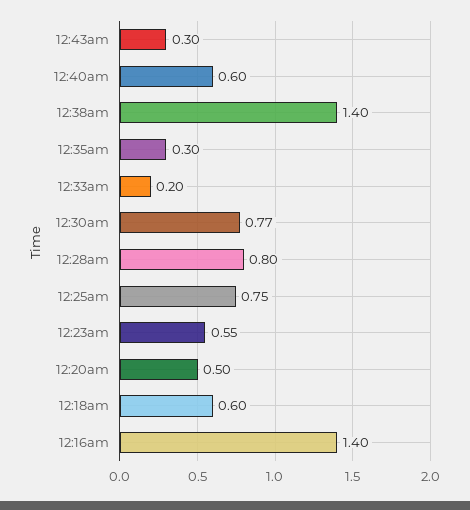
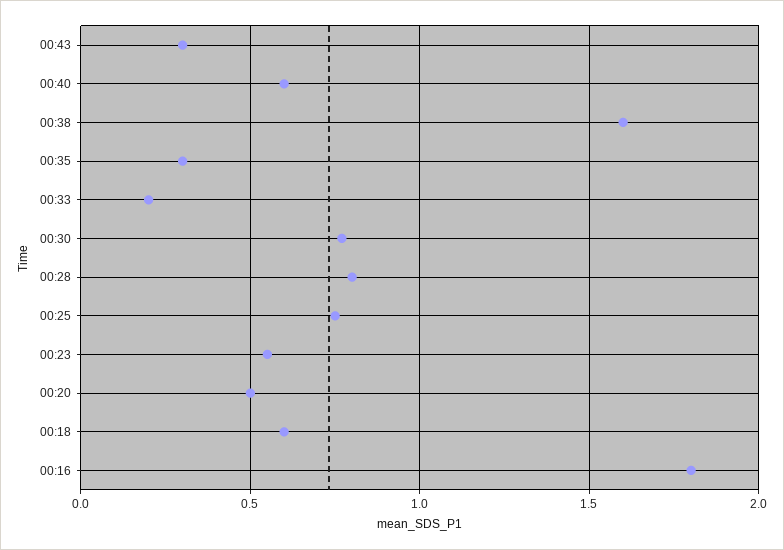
12:38am: 1.4 -> 1.6
12:16am: 1.4 -> 1.8

